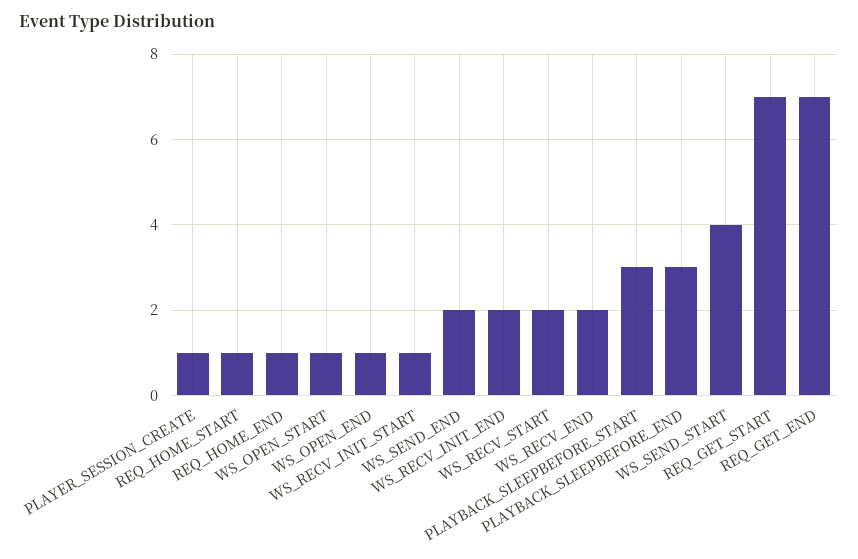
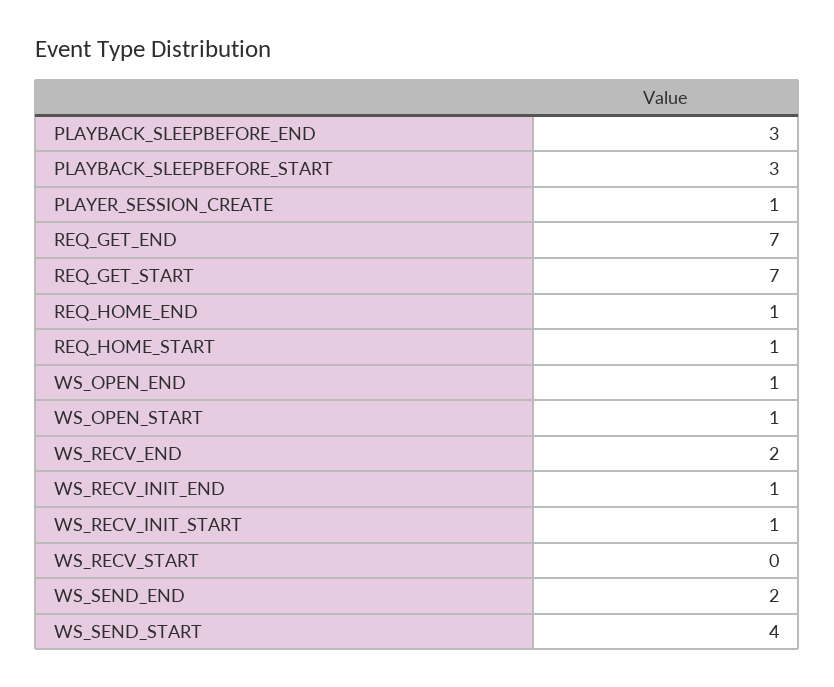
WS_RECV_INIT_END: 2 -> 1
WS_RECV_START: 2 -> 0

